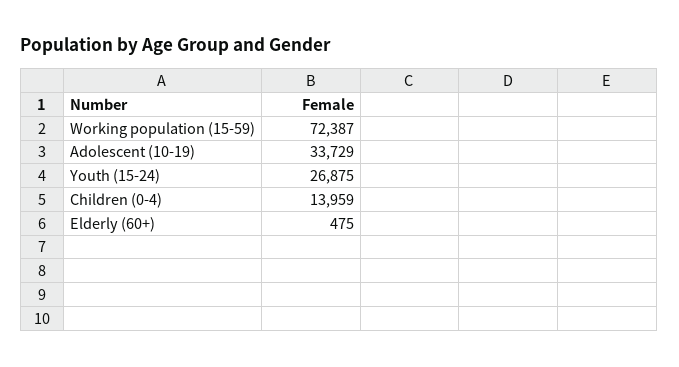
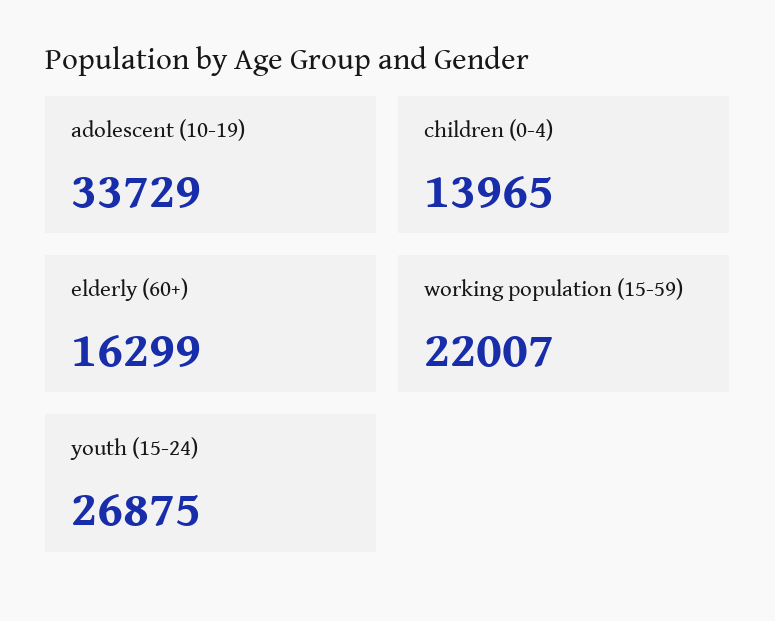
Working population (15-59): 72387 -> 22007
Children (0-4): 13959 -> 13965
Elderly (60+): 475 -> 16299

